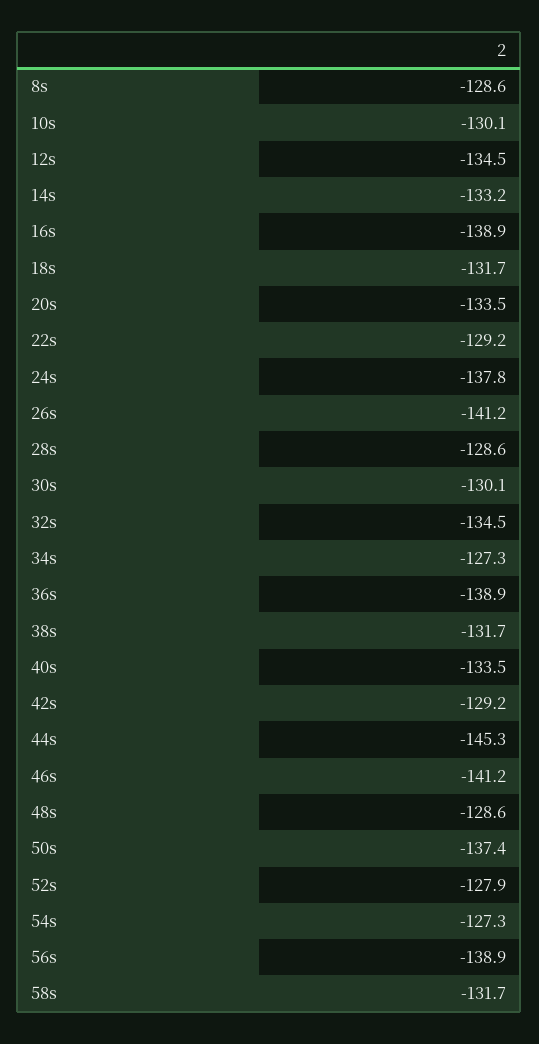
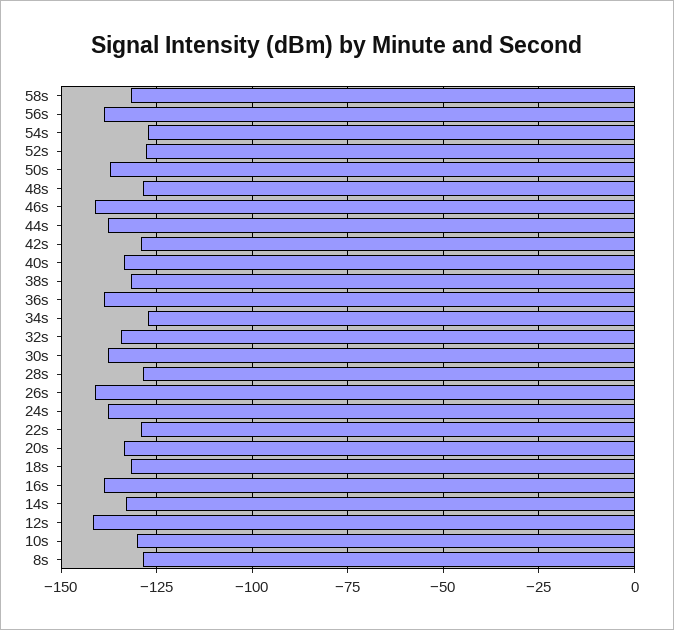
12s: -134.5 -> -142.5
30s: -130.1 -> -137.5
44s: -145.3 -> -137.5

